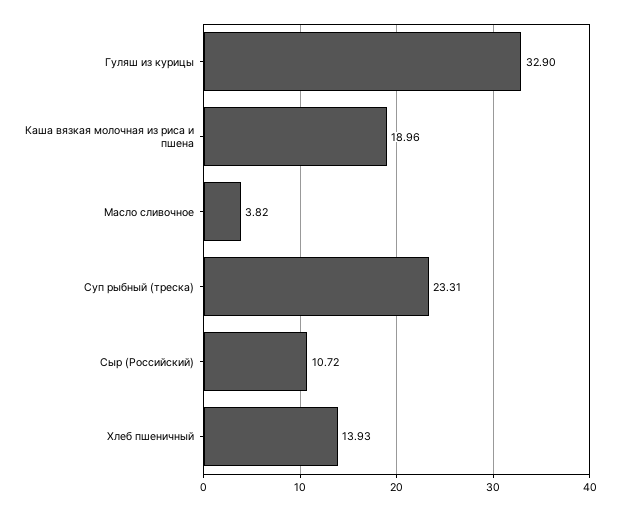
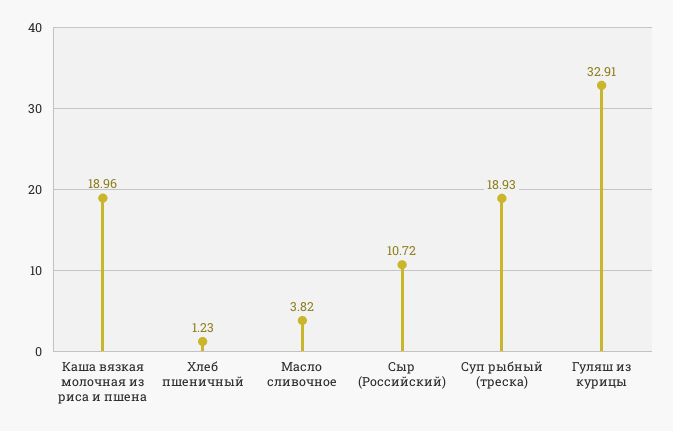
Гуляш из курицы: 32.9 -> 32.91
Суп рыбный (треска): 23.31 -> 18.93
Хлеб пшеничный: 13.93 -> 1.23

